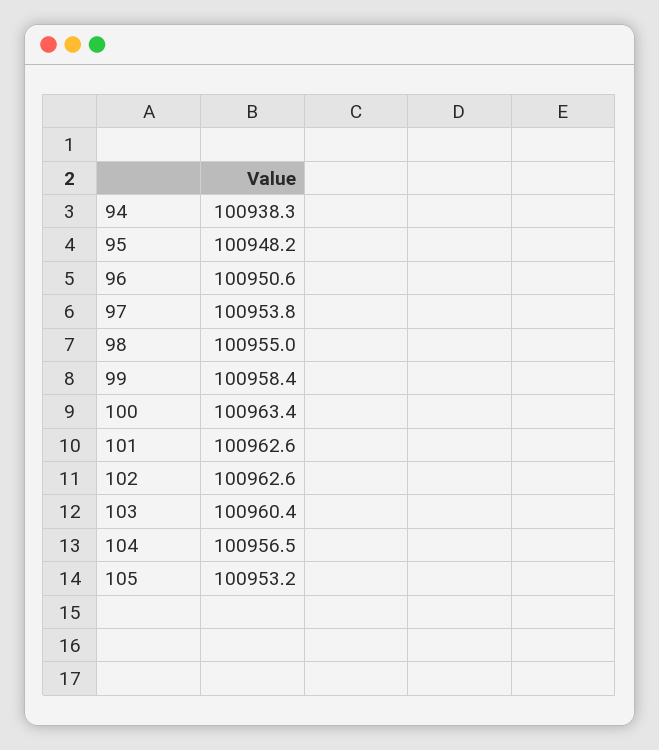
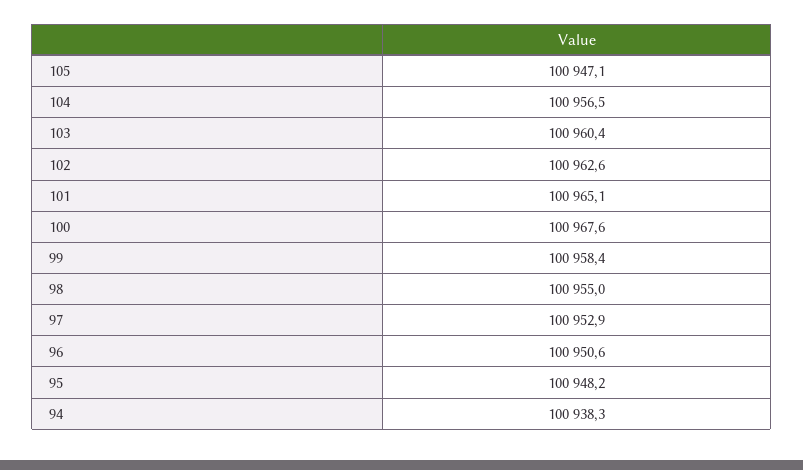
97: 100953.8 -> 100952.9
100: 100963.4 -> 100967.6
101: 100962.6 -> 100965.1
105: 100953.2 -> 100947.1

